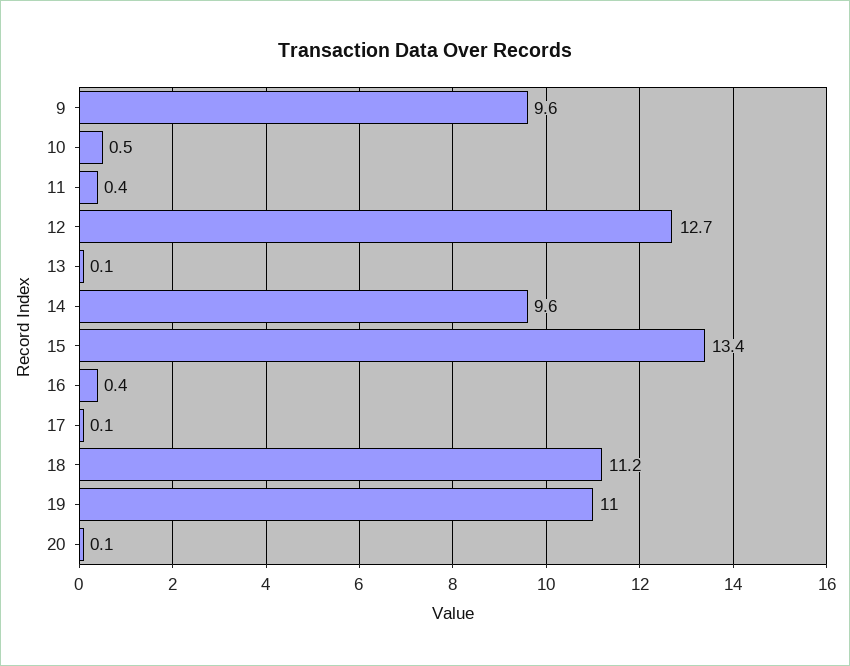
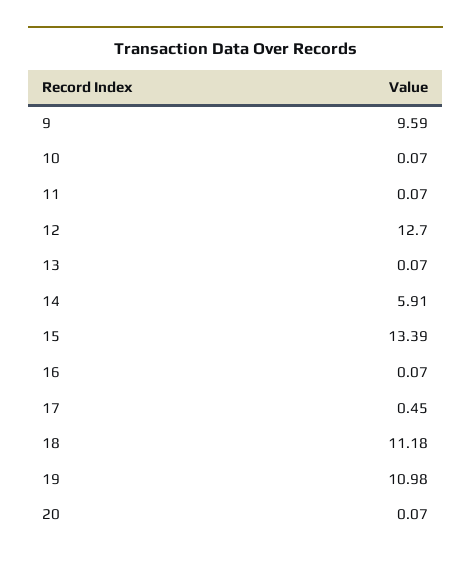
10: 0.5 -> 0.07
11: 0.4 -> 0.07
14: 9.6 -> 5.91
16: 0.4 -> 0.07
17: 0.1 -> 0.45

